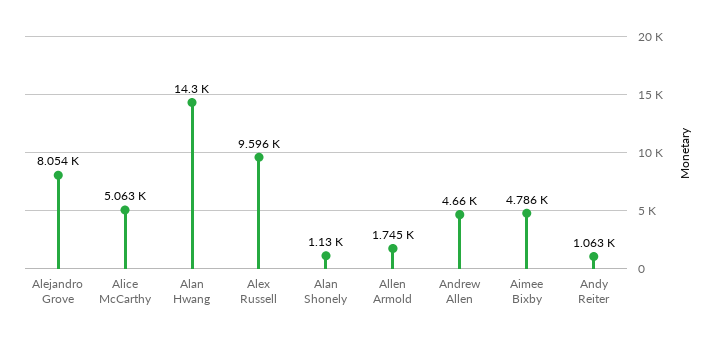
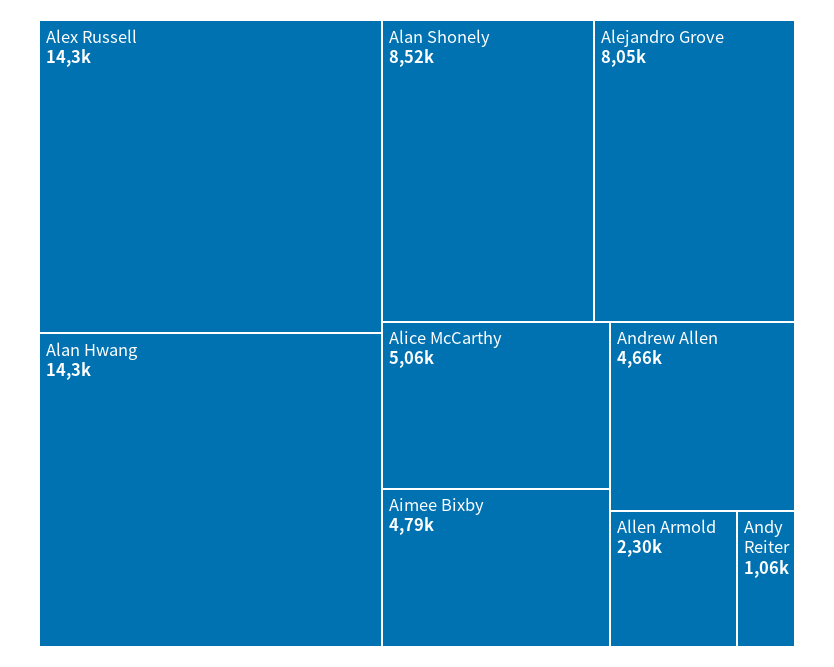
Alex Russell: 9596 -> 14300
Alan Shonely: 1130 -> 8520
Allen Armold: 1745 -> 2300

